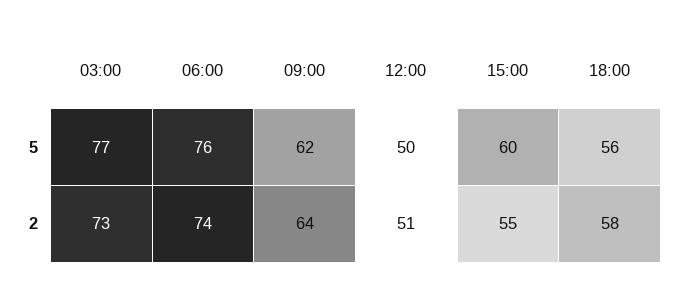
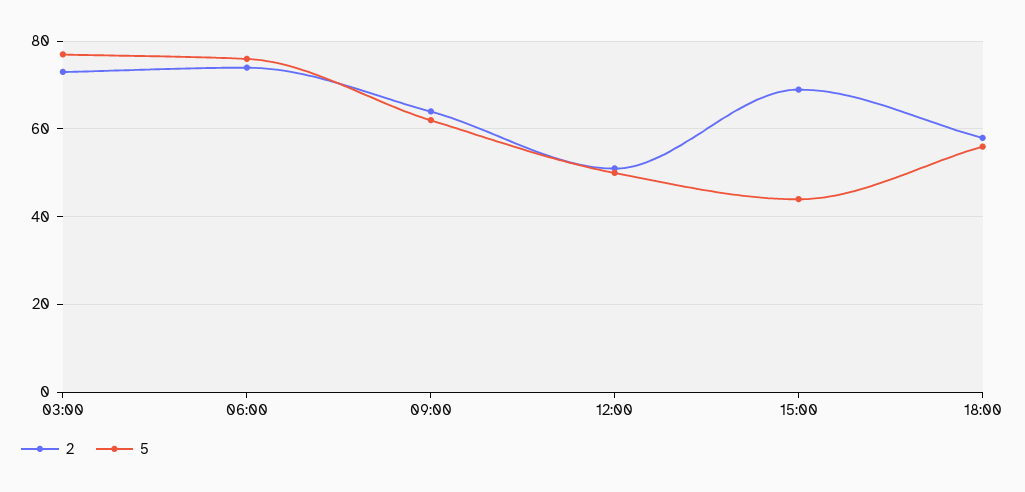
5, 15:00: 60 -> 45
2, 15:00: 55 -> 70

